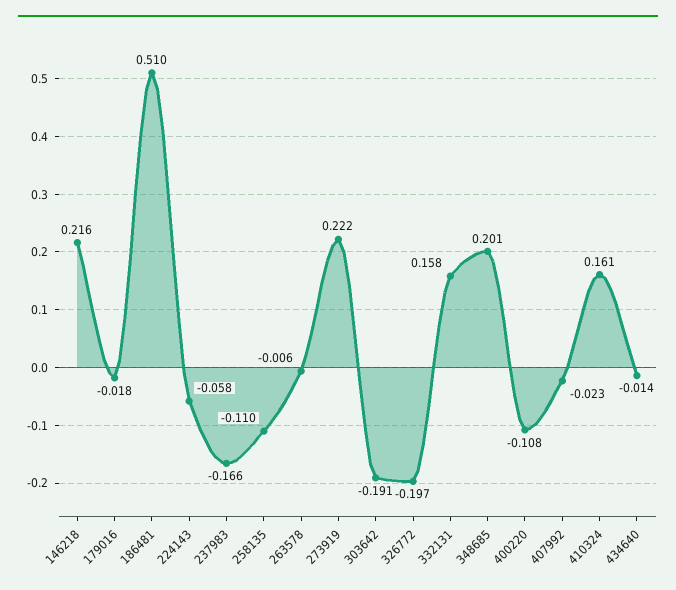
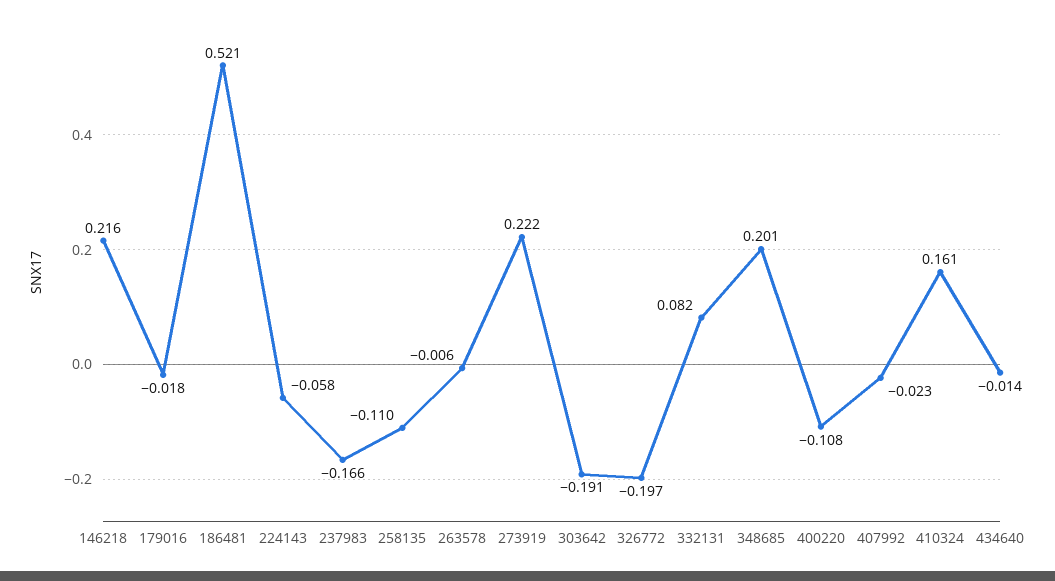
186481: 0.51 -> 0.521
332131: 0.158 -> 0.082

